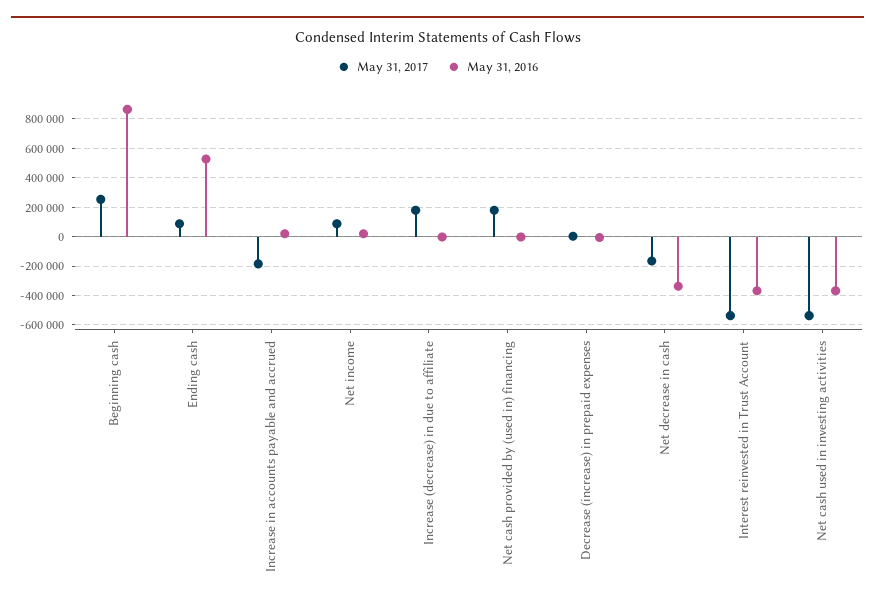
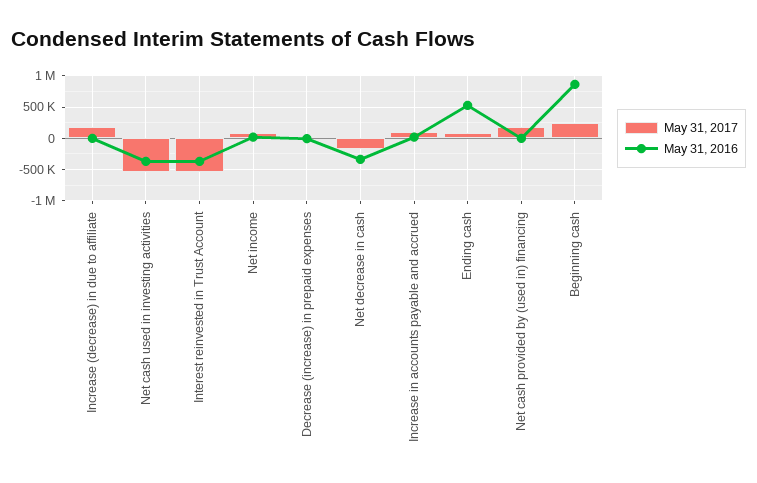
May 31, 2017, Increase in accounts payable and accrued: -200000 -> 100000

